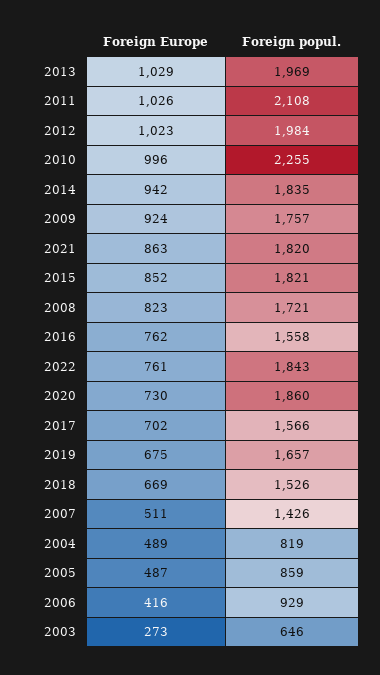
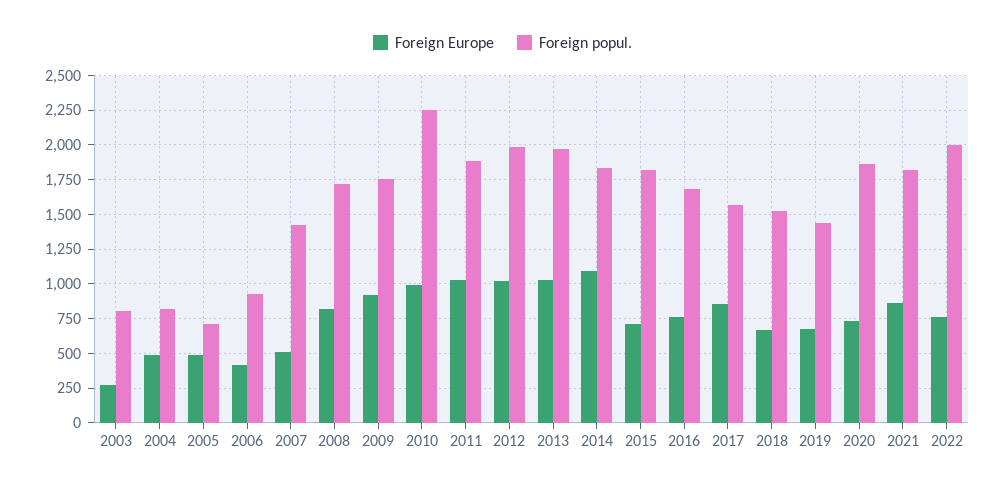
Foreign popul., 2011: 2108 -> 1900
Foreign Europe, 2014: 942 -> 1100
Foreign Europe, 2015: 852 -> 700
Foreign popul., 2016: 1558 -> 1700
Foreign popul., 2022: 1843 -> 2000
Foreign Europe, 2017: 702 -> 850
Foreign popul., 2019: 1657 -> 1450
Foreign popul., 2005: 859 -> 700
Foreign popul., 2003: 646 -> 800

